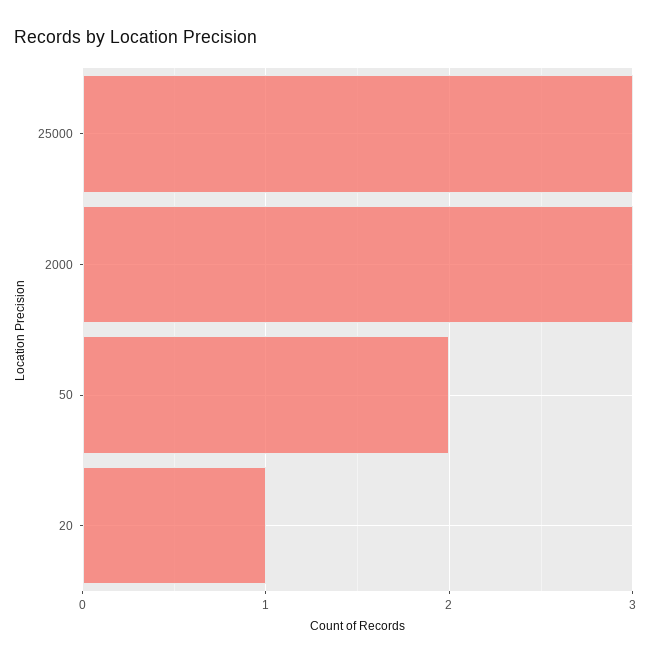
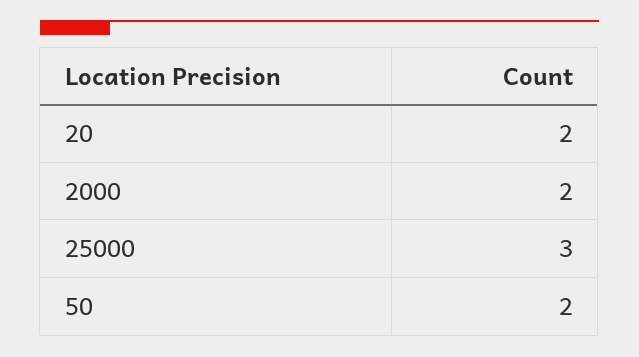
2000: 3 -> 2
20: 1 -> 2

